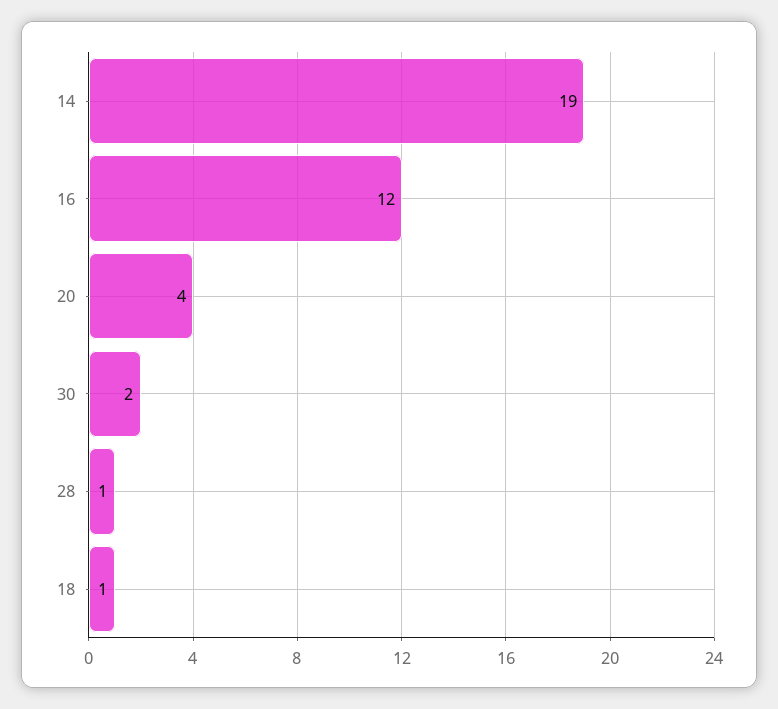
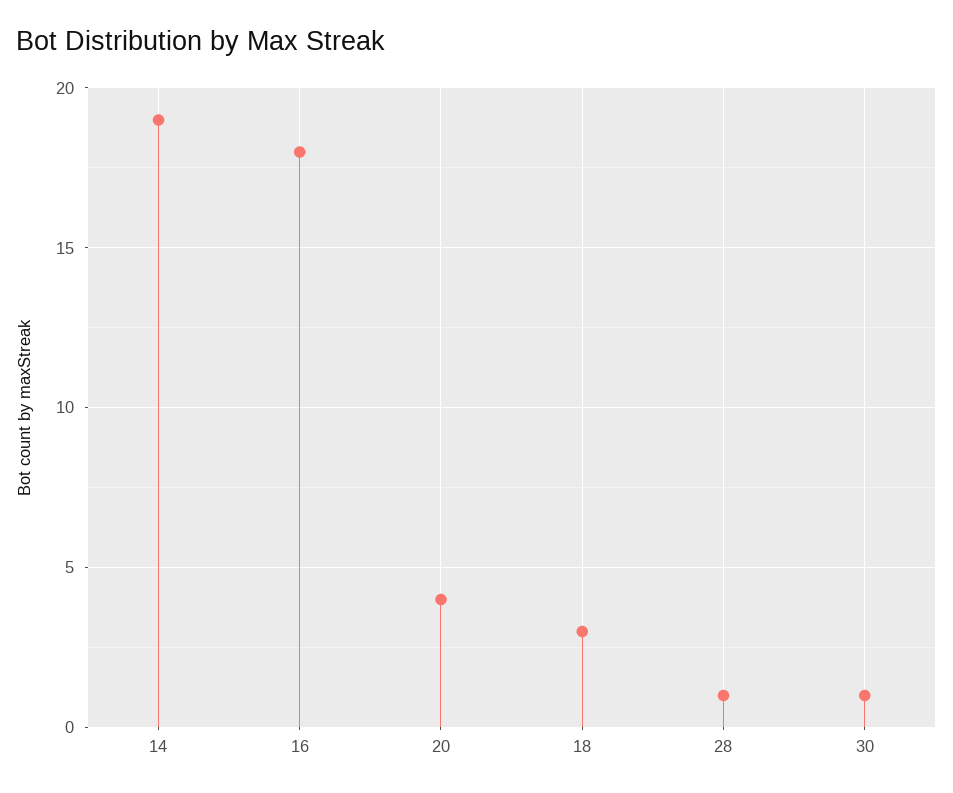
16: 12 -> 18
30: 2 -> 1
18: 1 -> 3

